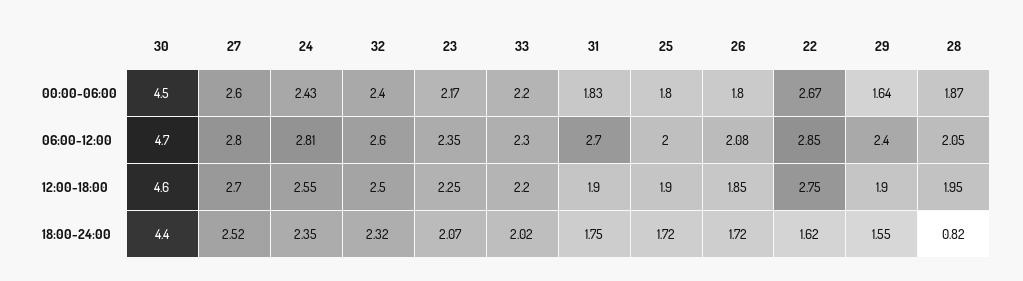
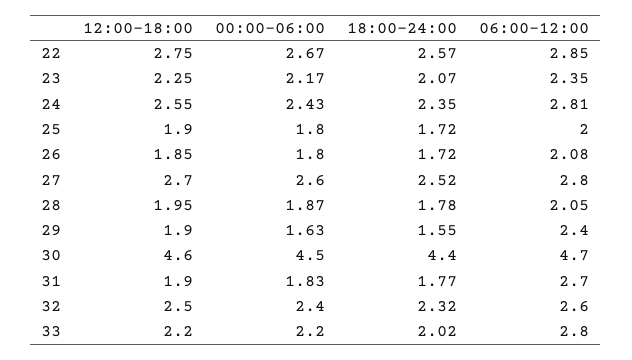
29, 00:00-06:00: 1.64 -> 1.63
33, 06:00-12:00: 2.3 -> 2.8
31, 18:00-24:00: 1.75 -> 1.77
22, 18:00-24:00: 1.62 -> 2.57
28, 18:00-24:00: 0.82 -> 1.78

